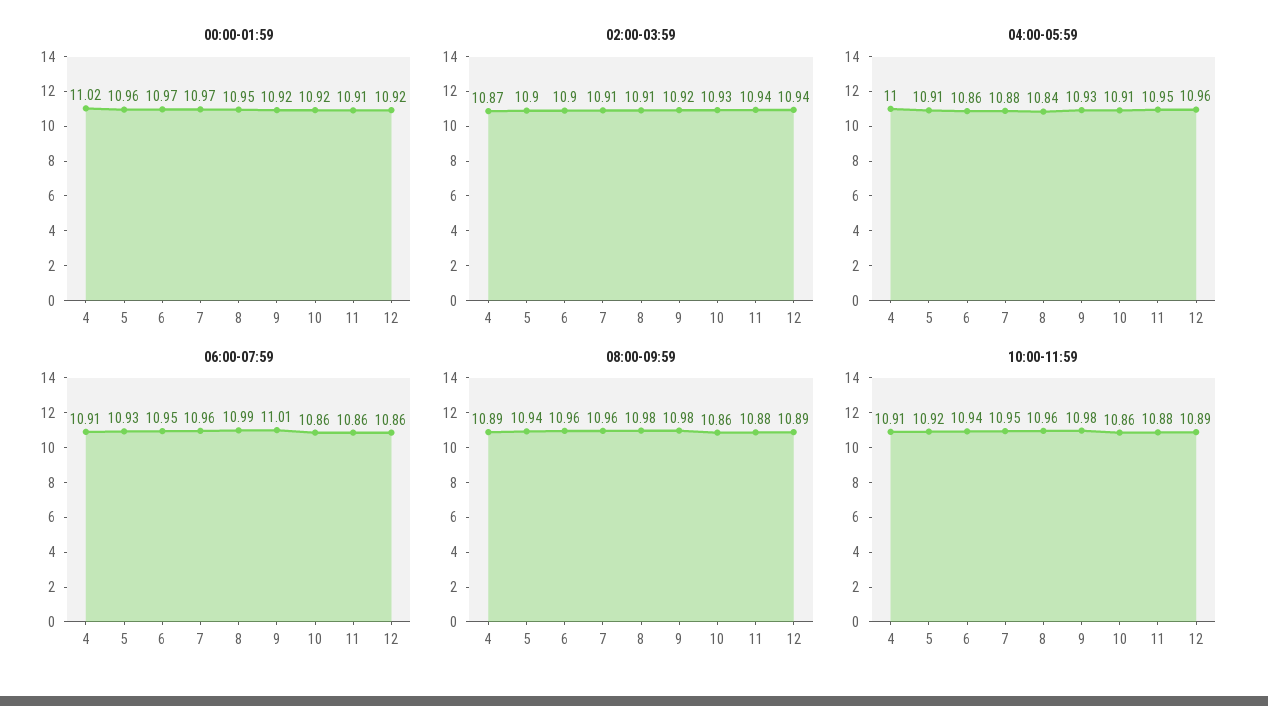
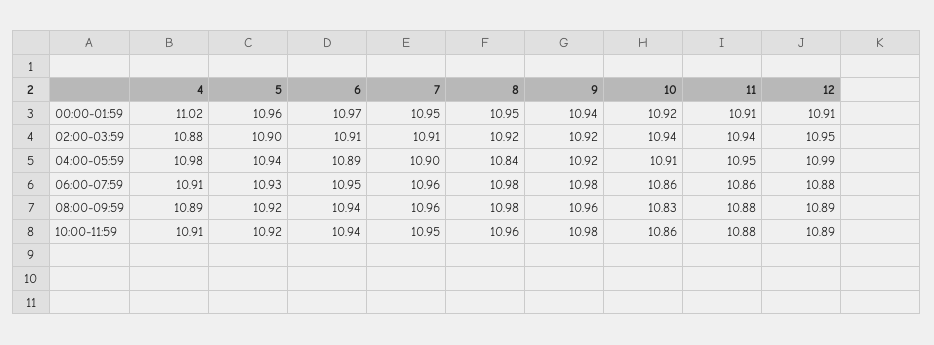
00:00-01:59, 7: 10.97 -> 10.95
00:00-01:59, 9: 10.92 -> 10.94
00:00-01:59, 12: 10.92 -> 10.91
02:00-03:59, 4: 10.87 -> 10.88
02:00-03:59, 6: 10.9 -> 10.91
02:00-03:59, 8: 10.91 -> 10.92
02:00-03:59, 10: 10.93 -> 10.94
02:00-03:59, 12: 10.94 -> 10.95
04:00-05:59, 4: 11 -> 10.98
04:00-05:59, 5: 10.91 -> 10.94
04:00-05:59, 6: 10.86 -> 10.89
04:00-05:59, 7: 10.88 -> 10.9
04:00-05:59, 9: 10.93 -> 10.92
04:00-05:59, 12: 10.96 -> 10.99
06:00-07:59, 8: 10.99 -> 10.98
06:00-07:59, 9: 11.01 -> 10.98
06:00-07:59, 12: 10.86 -> 10.88
08:00-09:59, 5: 10.94 -> 10.92
08:00-09:59, 6: 10.96 -> 10.94
08:00-09:59, 9: 10.98 -> 10.96
08:00-09:59, 10: 10.86 -> 10.83

